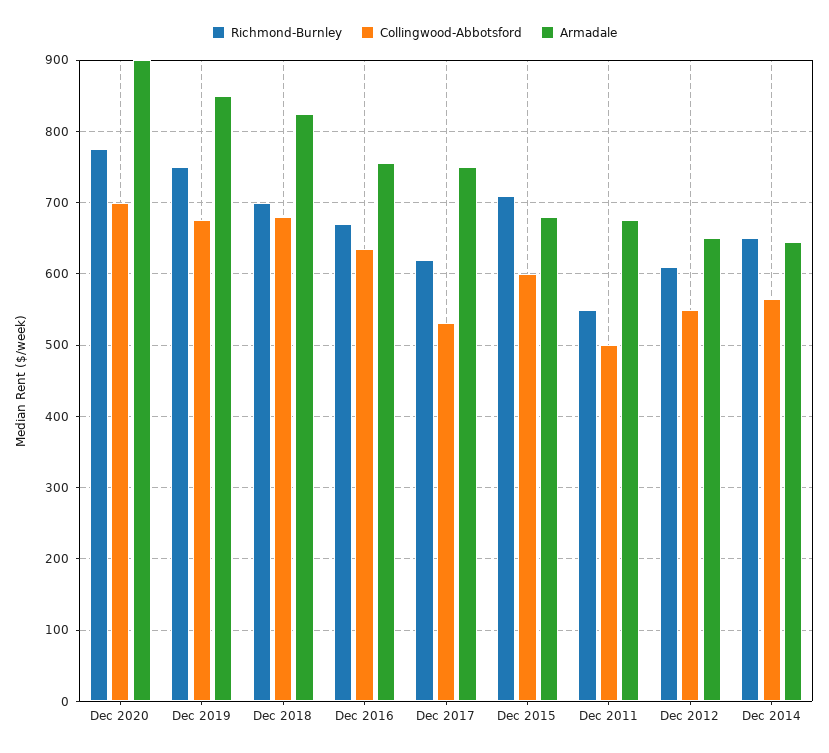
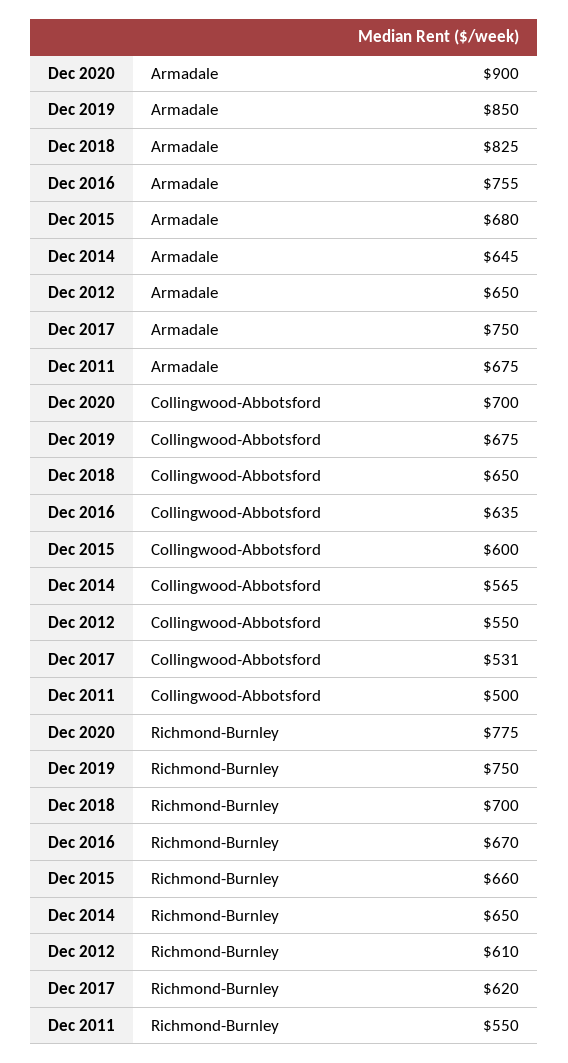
Collingwood-Abbotsford, Dec 2018: 680 -> 650
Richmond-Burnley, Dec 2015: 710 -> 660

